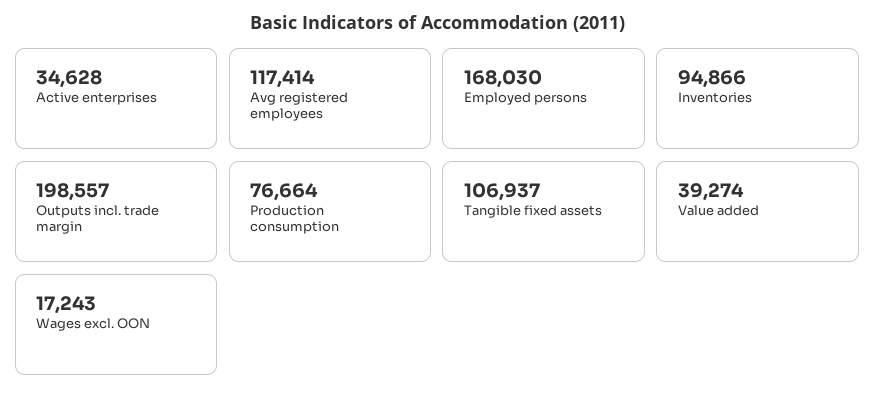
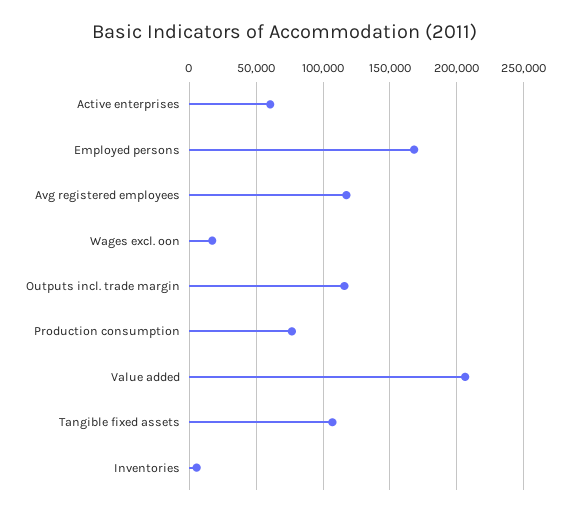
Active enterprises: 34628 -> 60000
Inventories: 94866 -> 5000
Outputs incl. trade margin: 198557 -> 115000
Value added: 39274 -> 205000

